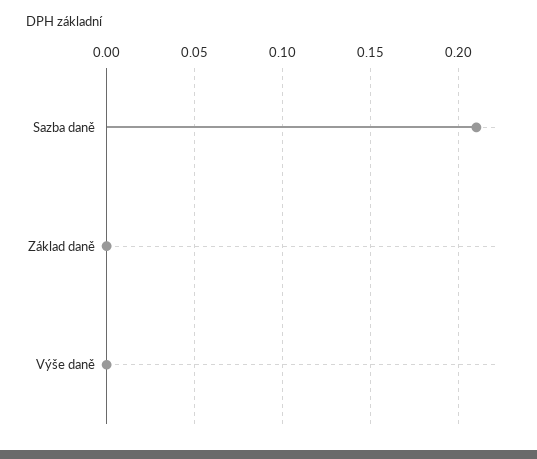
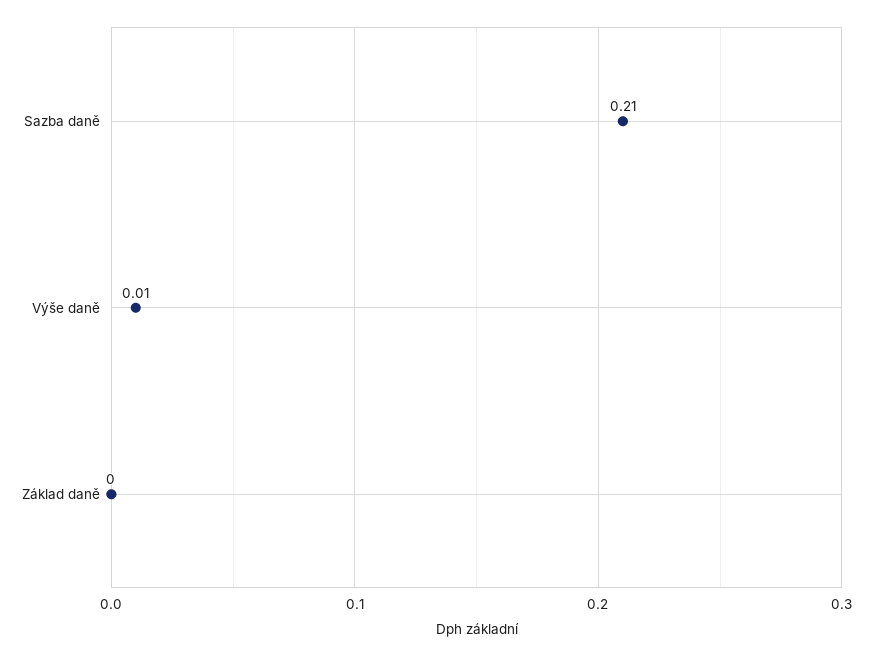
Výše daně: 0 -> 0.01

